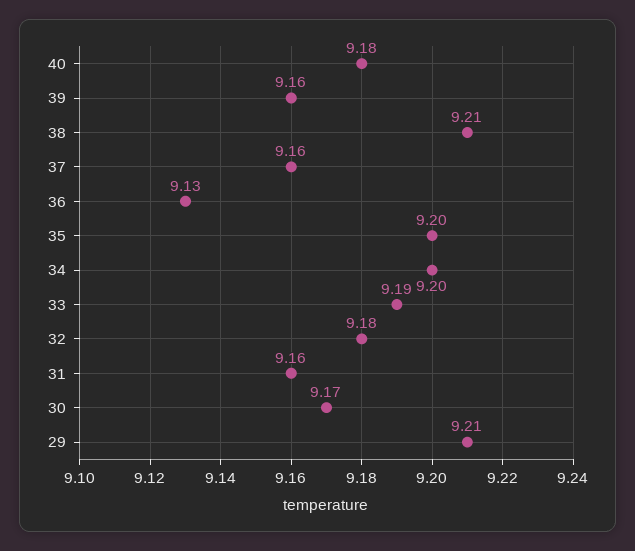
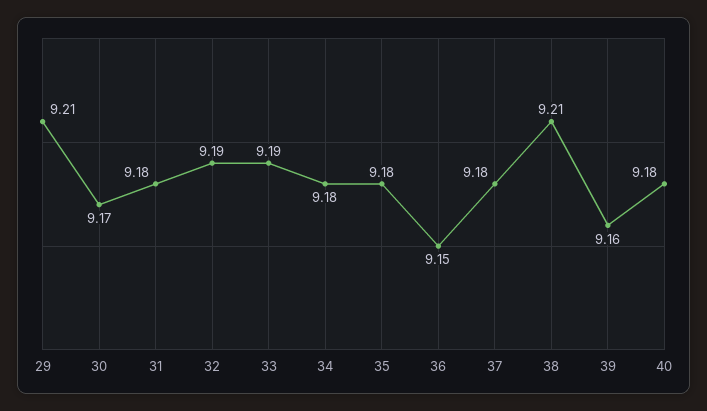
37: 9.16 -> 9.18
36: 9.13 -> 9.15
35: 9.2 -> 9.18
34: 9.2 -> 9.18
32: 9.18 -> 9.19
31: 9.16 -> 9.18

